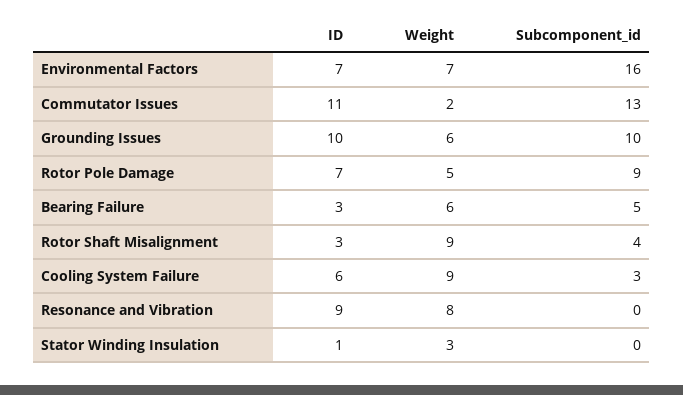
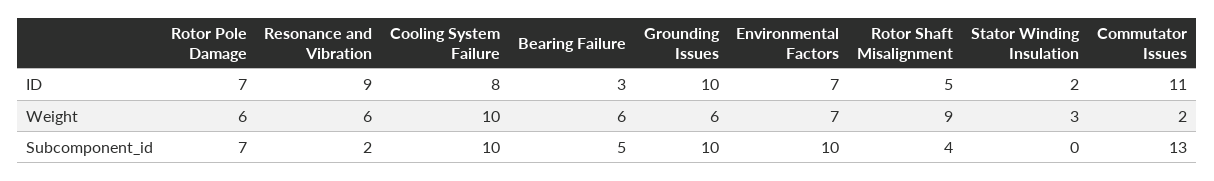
Subcomponent_id, Environmental Factors: 16 -> 10
Weight, Rotor Pole Damage: 5 -> 6
Subcomponent_id, Rotor Pole Damage: 9 -> 7
ID, Rotor Shaft Misalignment: 3 -> 5
ID, Cooling System Failure: 6 -> 8
Weight, Cooling System Failure: 9 -> 10
Subcomponent_id, Cooling System Failure: 3 -> 10
Weight, Resonance and Vibration: 8 -> 6
Subcomponent_id, Resonance and Vibration: 0 -> 2
ID, Stator Winding Insulation: 1 -> 2

